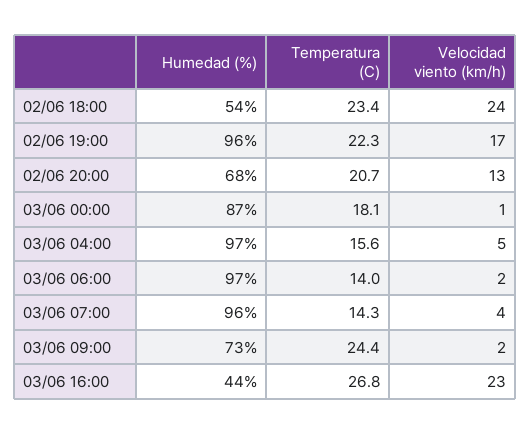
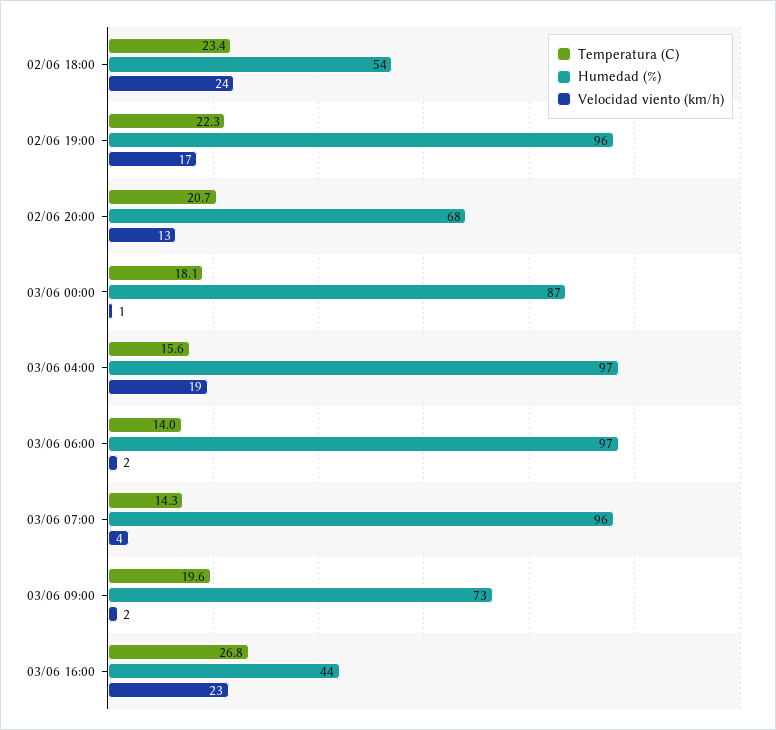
Velocidad viento (km/h), 03/06 04:00: 5 -> 19
Temperatura (C), 03/06 09:00: 24.4 -> 19.6

